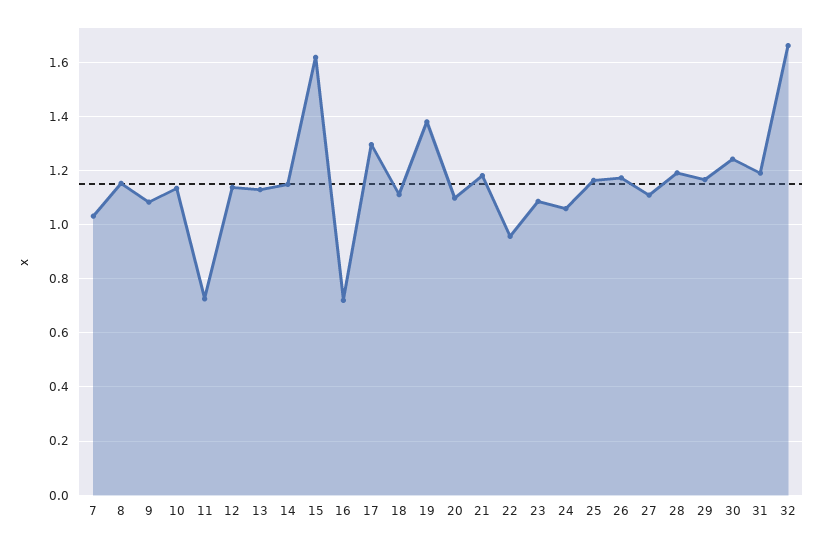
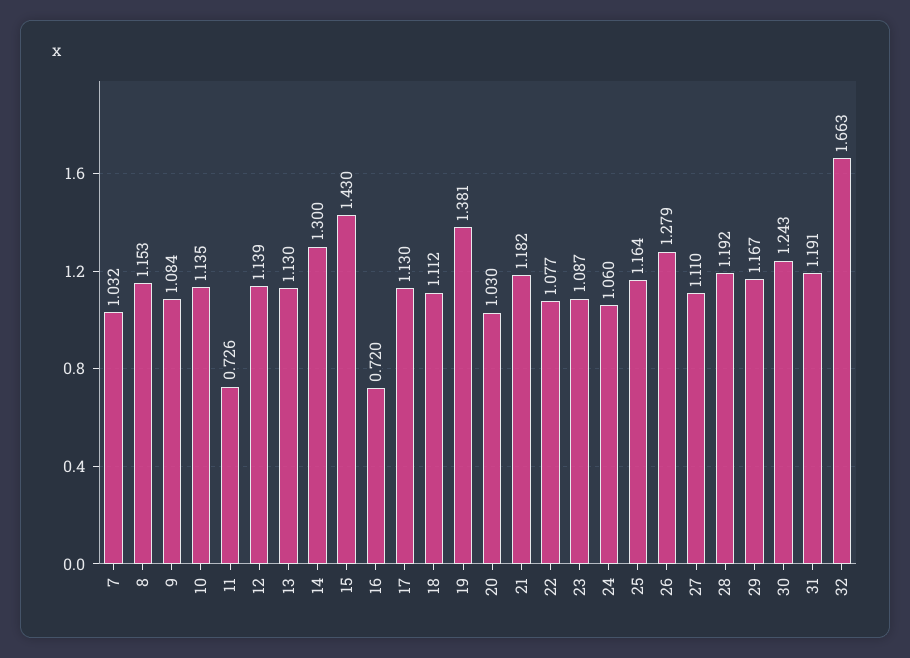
14: 1.15 -> 1.3
15: 1.625 -> 1.43
17: 1.3 -> 1.13
20: 1.1 -> 1.03
22: 0.95 -> 1.077
26: 1.175 -> 1.279

